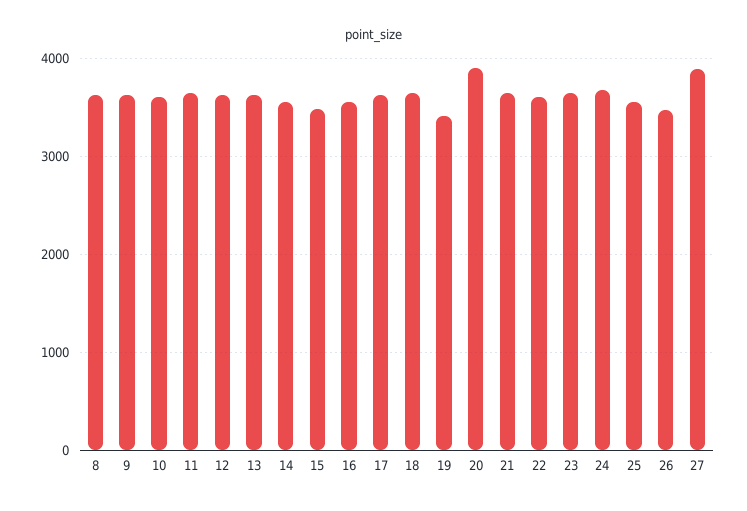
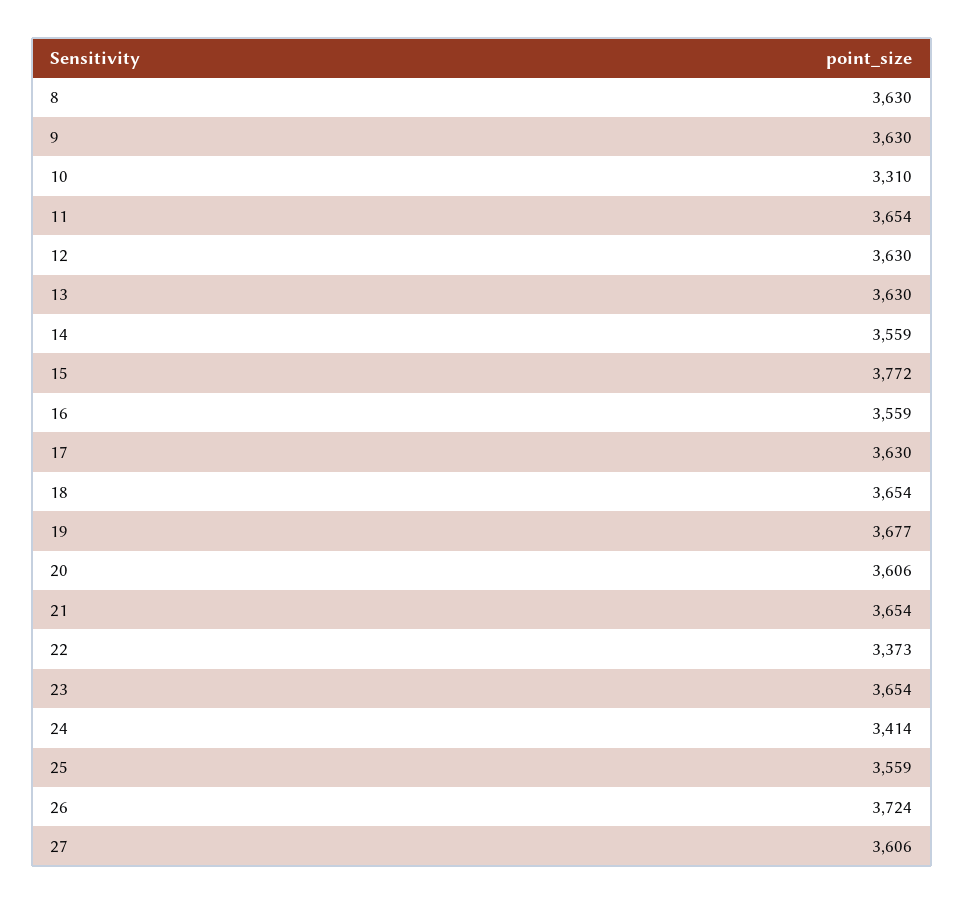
10: 3600 -> 3310
15: 3500 -> 3772
19: 3400 -> 3677
20: 3900 -> 3606
22: 3600 -> 3373
24: 3700 -> 3414
26: 3500 -> 3724
27: 3900 -> 3606

